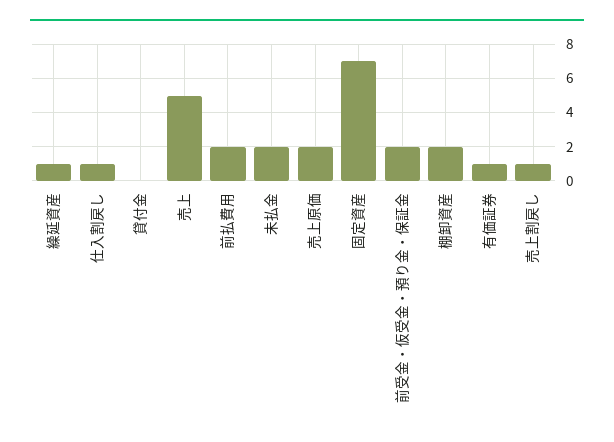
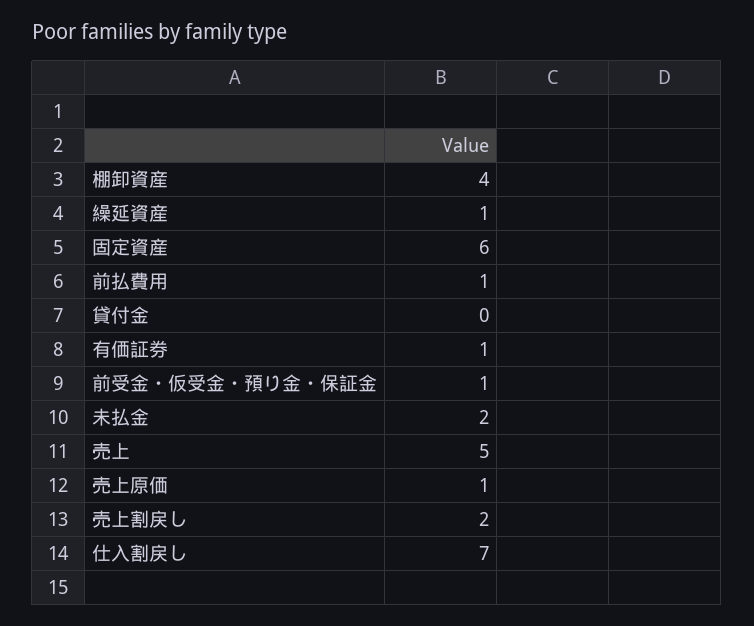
仕入割戻し: 1 -> 7
前払費用: 2 -> 1
売上原価: 2 -> 1
固定資産: 7 -> 6
前受金・仮受金・預り金・保証金: 2 -> 1
棚卸資産: 2 -> 4
売上割戻し: 1 -> 2

